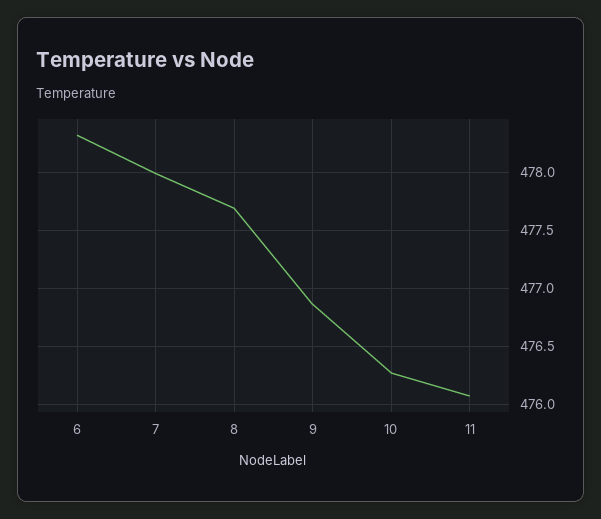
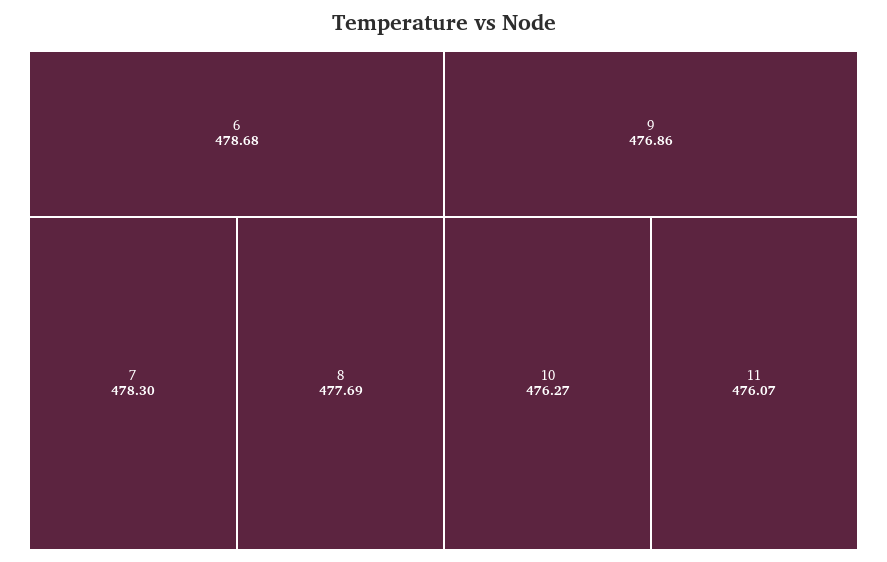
6: 478.3 -> 478.68
7: 478 -> 478.3

